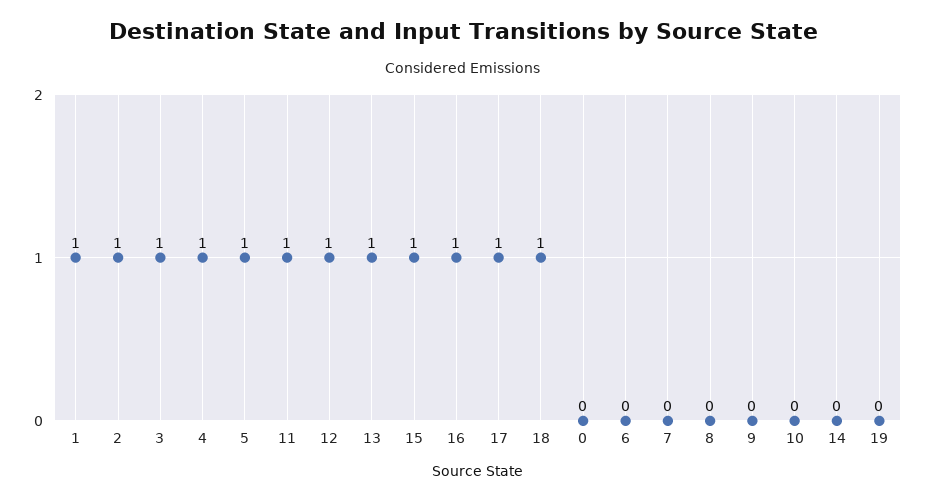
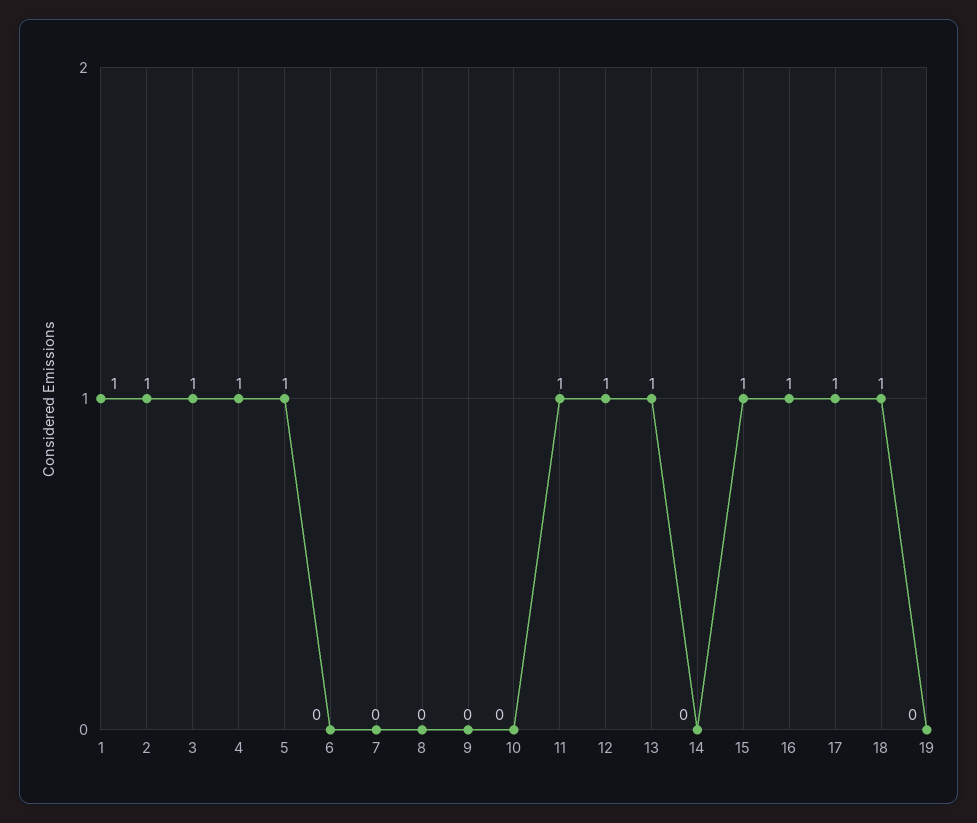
0: 0 -> none

